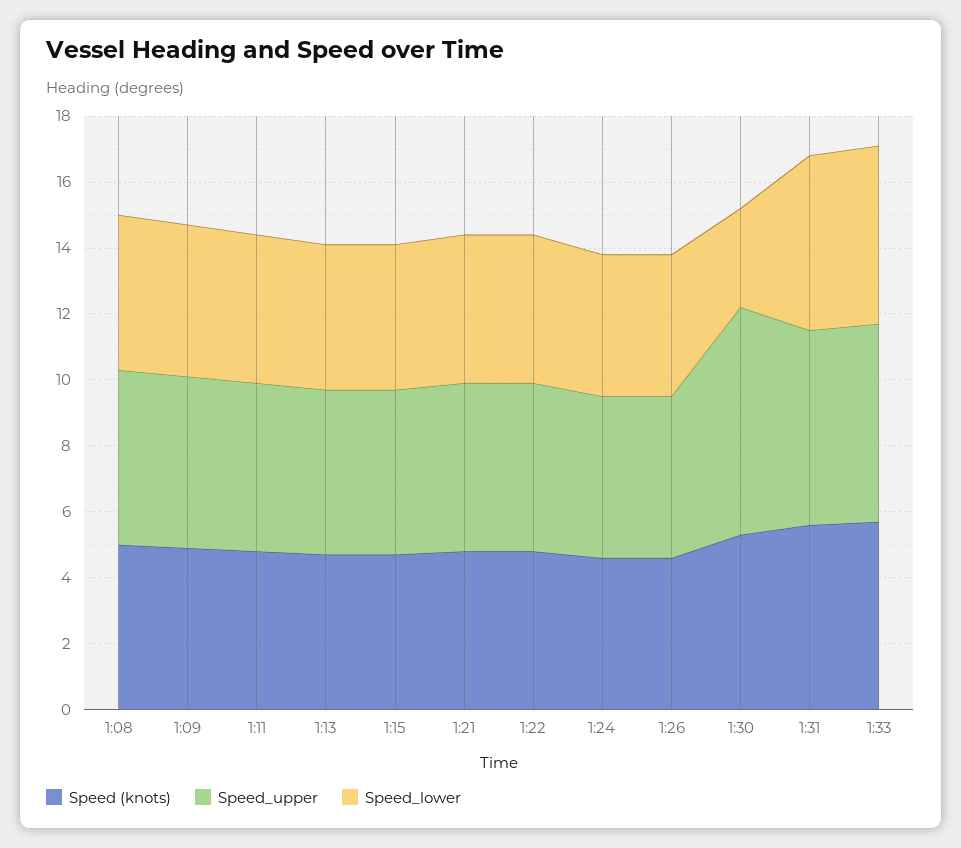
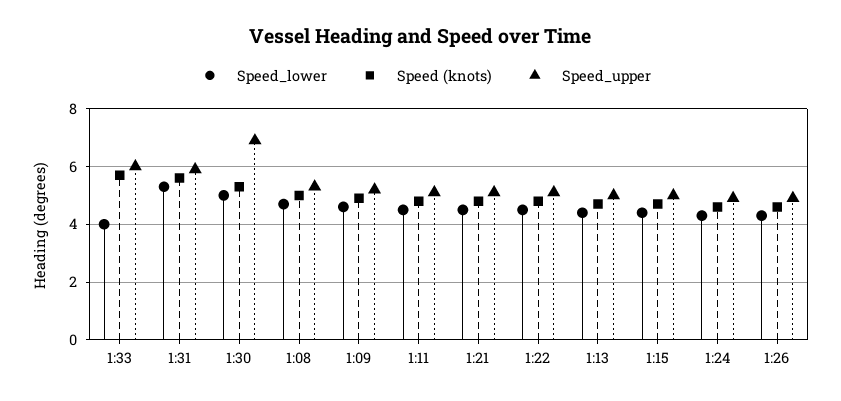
Speed_lower, 1:30: 3 -> 5
Speed_lower, 1:33: 5.5 -> 4

